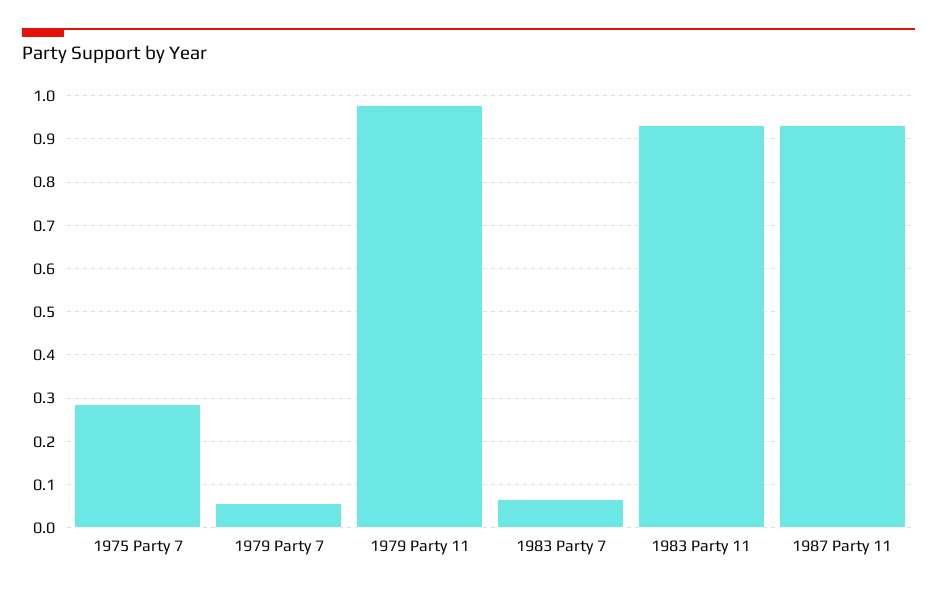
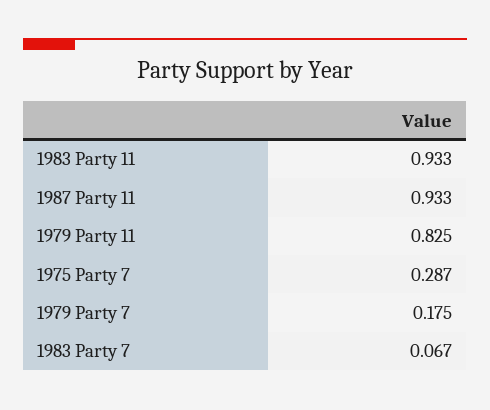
1979 Party 7: 0.06 -> 0.175
1979 Party 11: 0.98 -> 0.825

